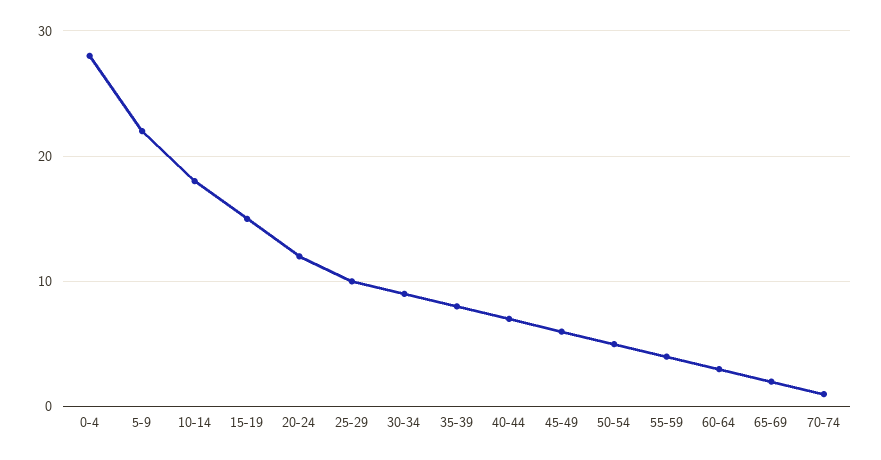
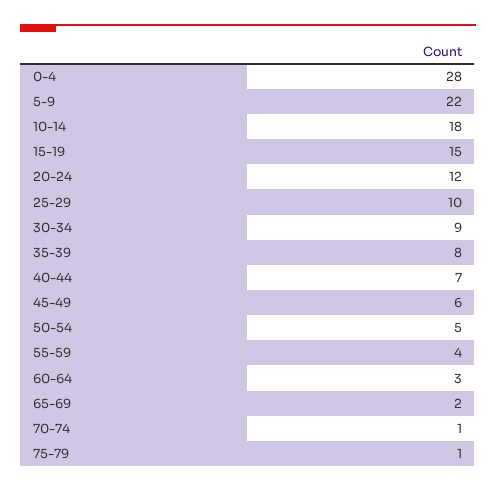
75-79: none -> 1

